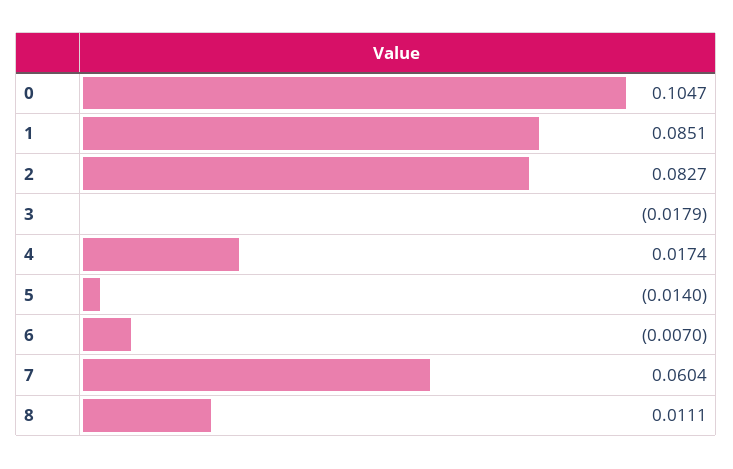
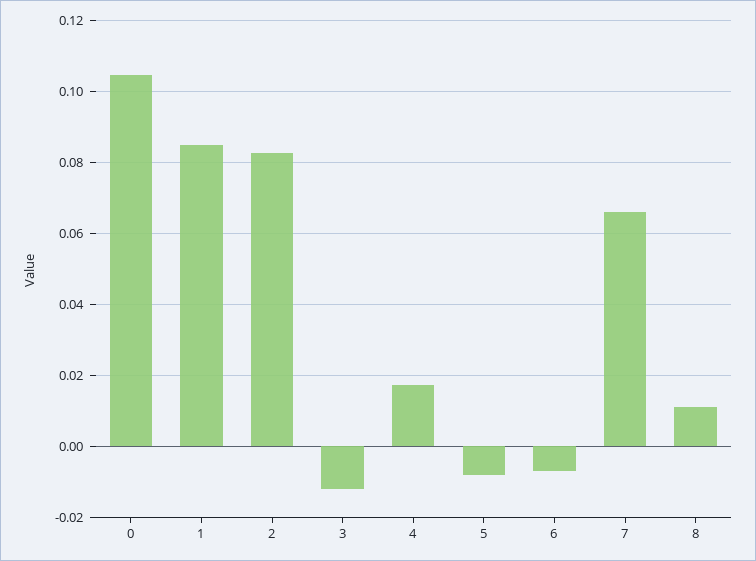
3: -0.0179 -> -0.012
5: -0.014 -> -0.008
7: 0.0604 -> 0.066

